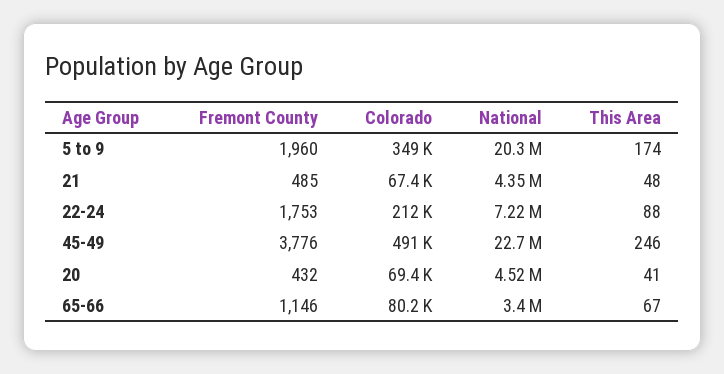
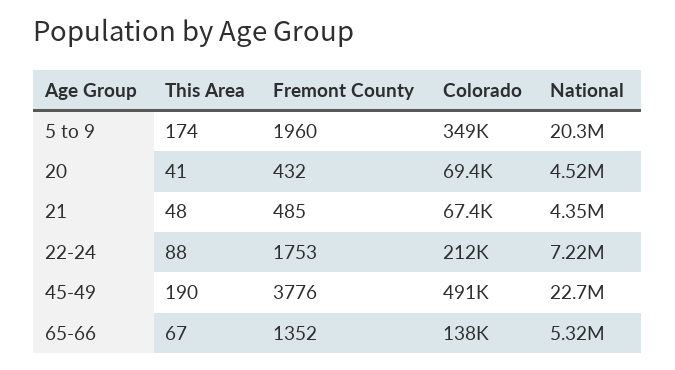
This Area, 45-49: 246 -> 190
Fremont County, 65-66: 1146 -> 1352
Colorado, 65-66: 80200 -> 138000
National, 65-66: 3400000 -> 5320000

